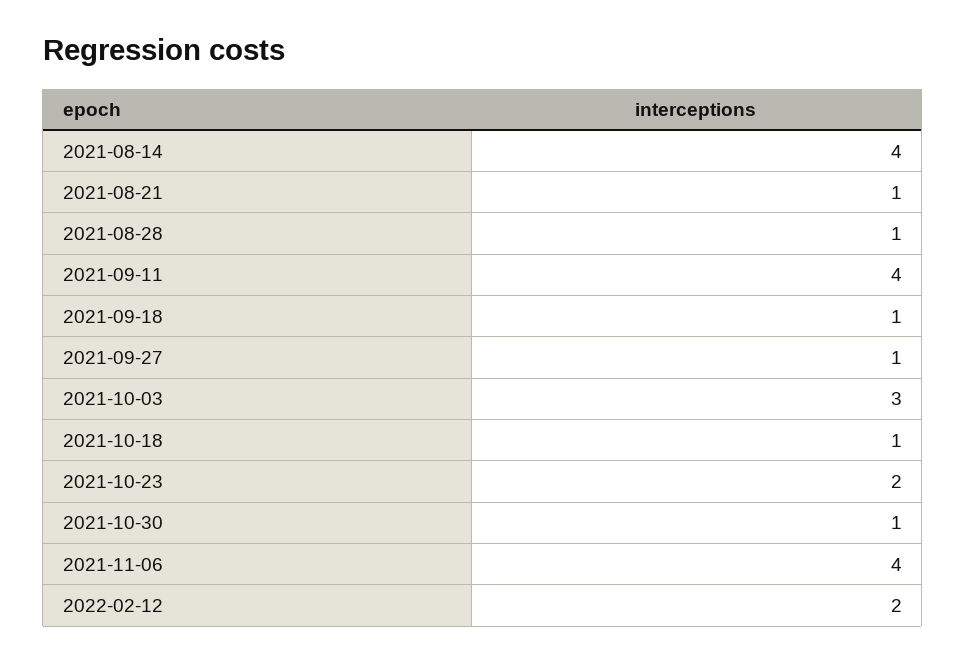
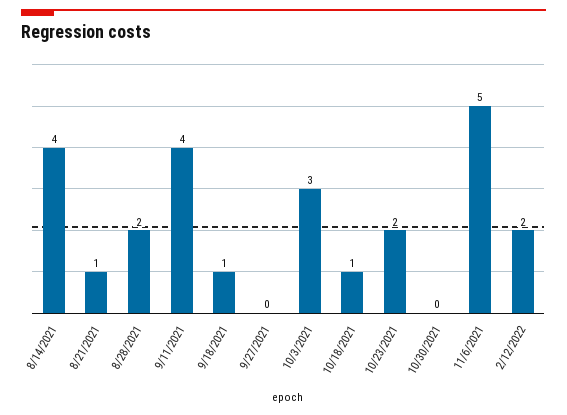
2021-08-28: 1 -> 2
2021-09-27: 1 -> 0
2021-10-30: 1 -> 0
2021-11-06: 4 -> 5

